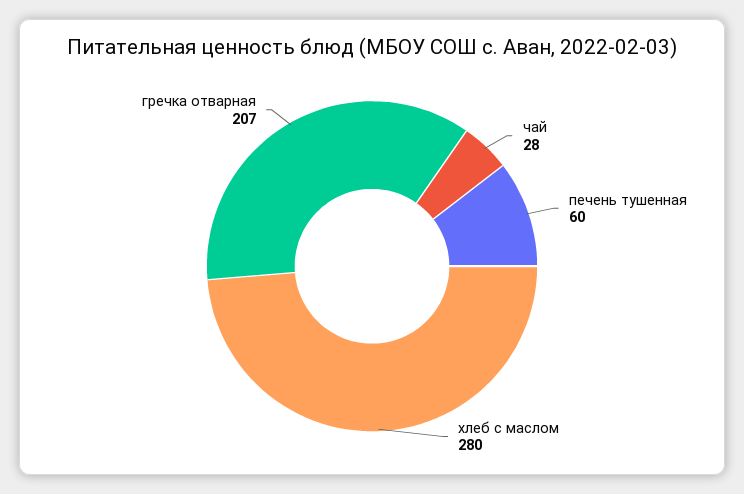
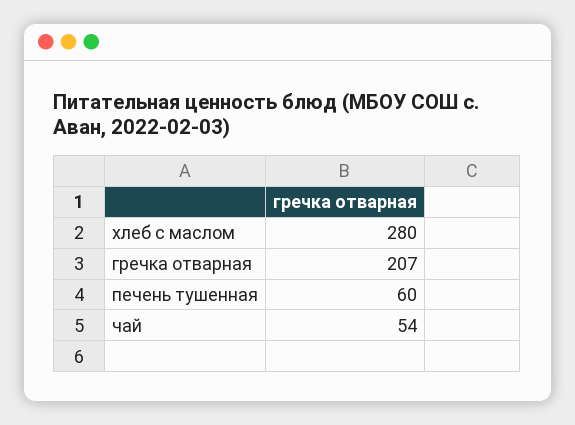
чай: 28 -> 54

